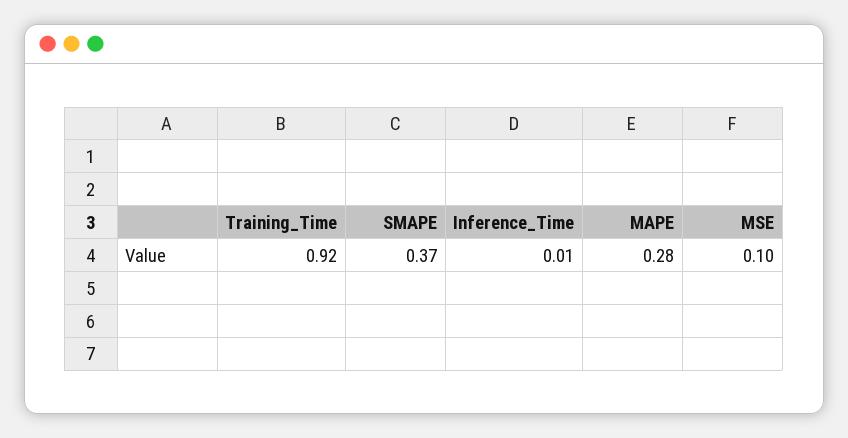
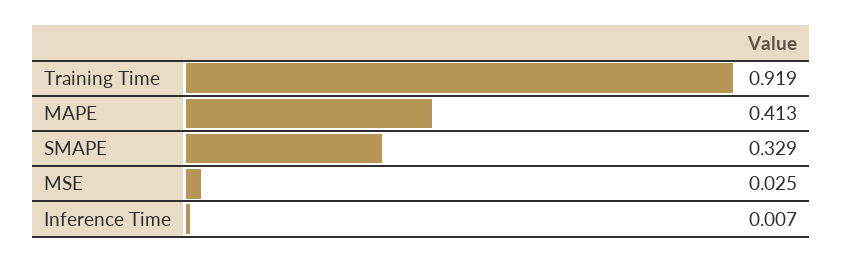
SMAPE: 0.37 -> 0.329
MAPE: 0.28 -> 0.413
MSE: 0.1 -> 0.025

